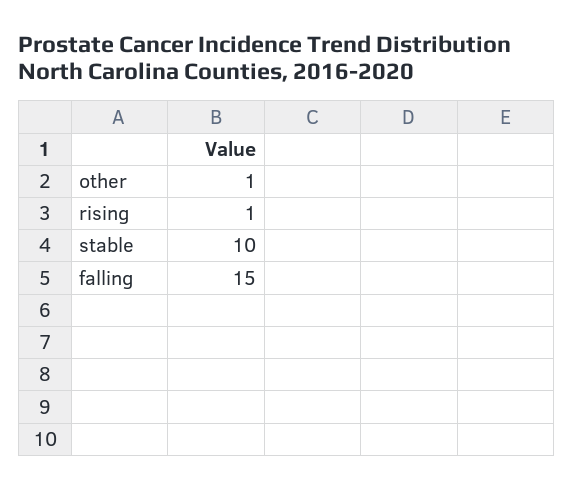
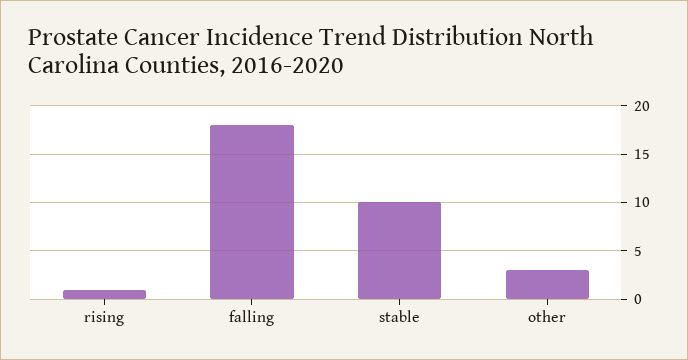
other: 1 -> 3
falling: 15 -> 18

